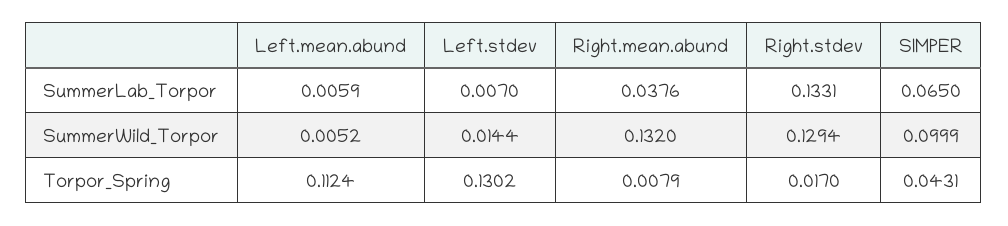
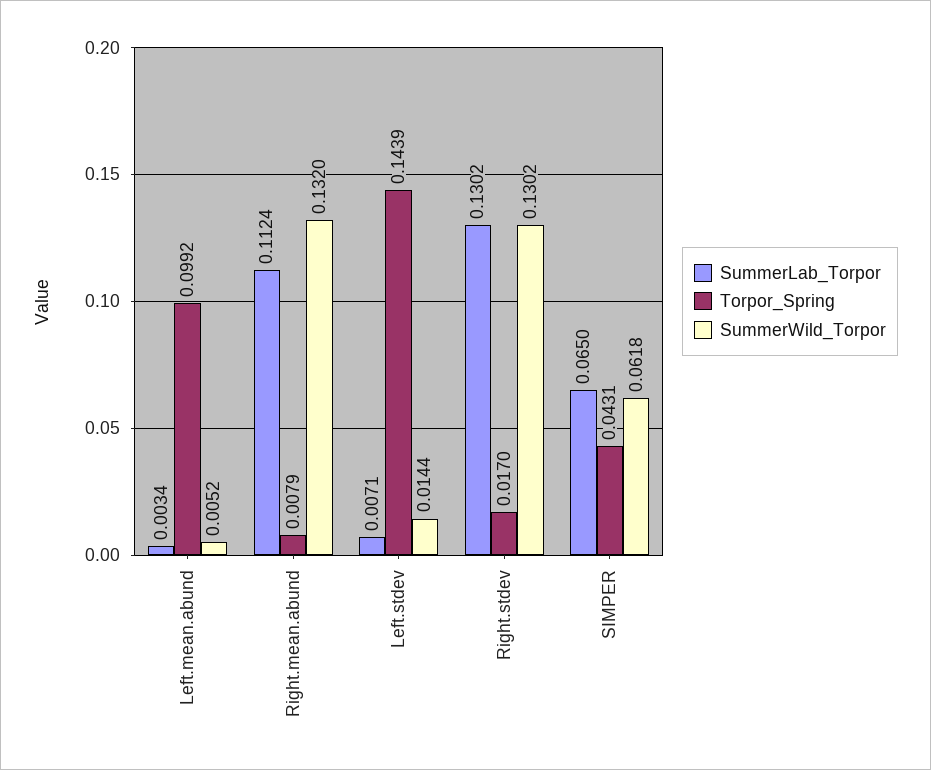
SummerLab_Torpor, Left.mean.abund: 0.0059 -> 0.0034
SummerLab_Torpor, Left.stdev: 0.007 -> 0.0071
SummerLab_Torpor, Right.mean.abund: 0.0376 -> 0.1124
SummerLab_Torpor, Right.stdev: 0.1331 -> 0.1302
SummerWild_Torpor, Right.stdev: 0.1294 -> 0.1302
SummerWild_Torpor, SIMPER: 0.0999 -> 0.0618
Torpor_Spring, Left.mean.abund: 0.1124 -> 0.0992
Torpor_Spring, Left.stdev: 0.1302 -> 0.1439

